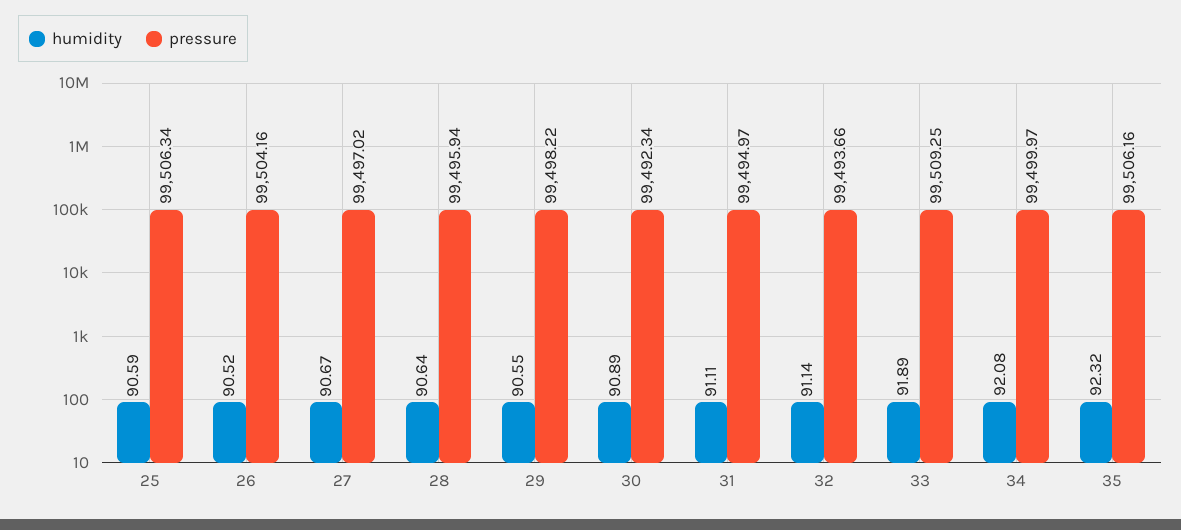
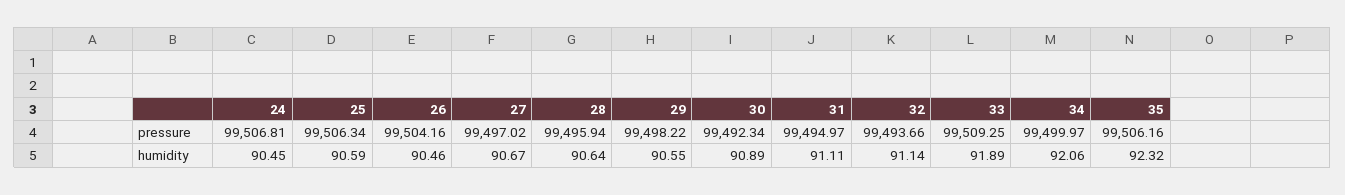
humidity, 26: 90.52 -> 90.46
humidity, 34: 92.08 -> 92.06
pressure, 24: none -> 99506.81
humidity, 24: none -> 90.45

